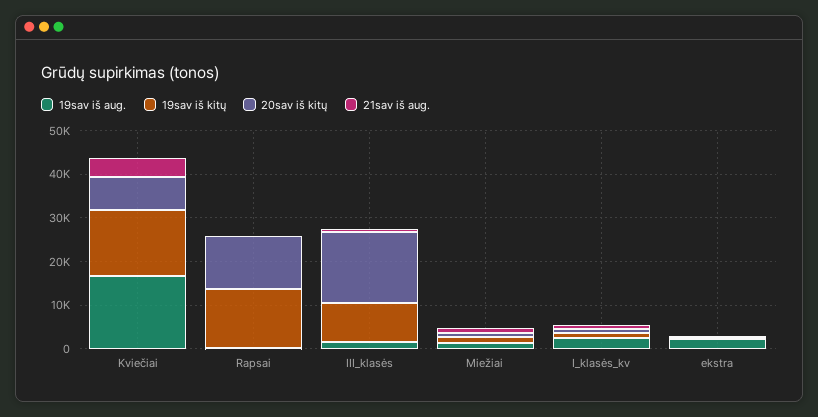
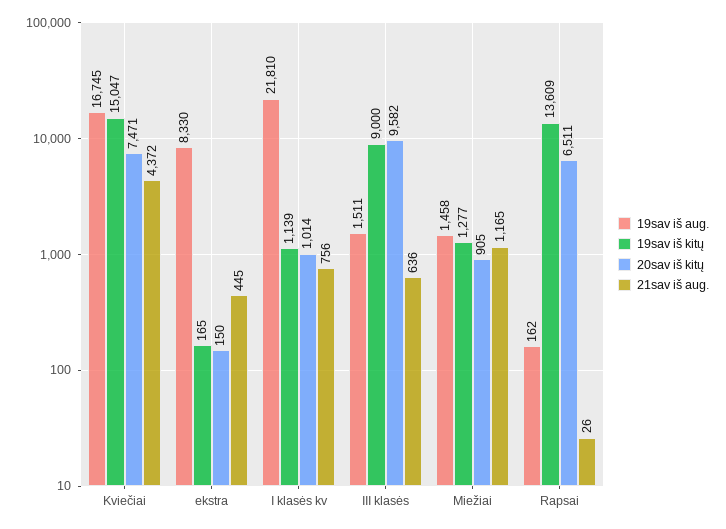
20sav iš kitų, Rapsai: 12000 -> 6511
20sav iš kitų, III_klasės: 16000 -> 9582
19sav iš aug., I_klasės_kv: 2000 -> 21810
19sav iš aug., ekstra: 2000 -> 8330

